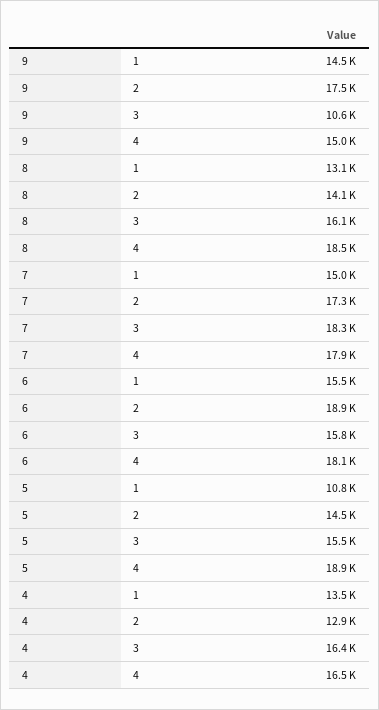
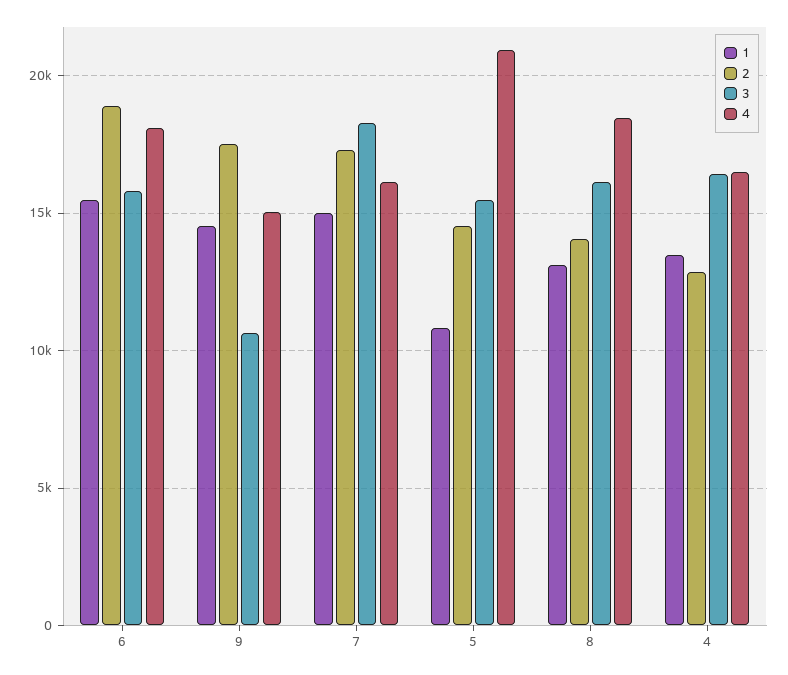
4, 7: 17900 -> 16000
4, 5: 18900 -> 21000

